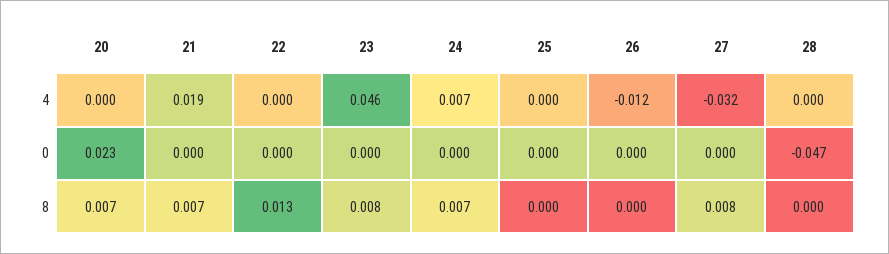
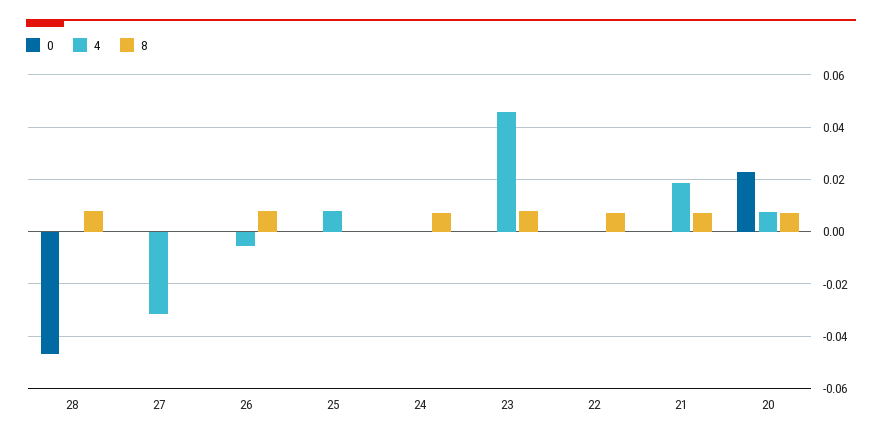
4, 20: 0 -> 0.0075
4, 24: 0.007 -> 0
4, 25: 0 -> 0.0075
4, 26: -0.012 -> -0.005
8, 22: 0.013 -> 0.0075
8, 26: 0 -> 0.0075
8, 27: 0.008 -> 0
8, 28: 0 -> 0.0075

